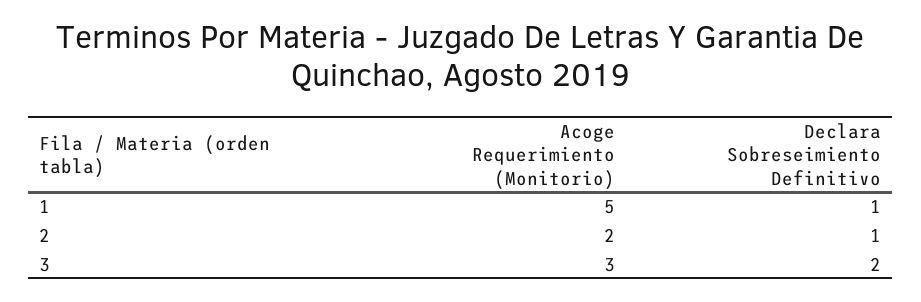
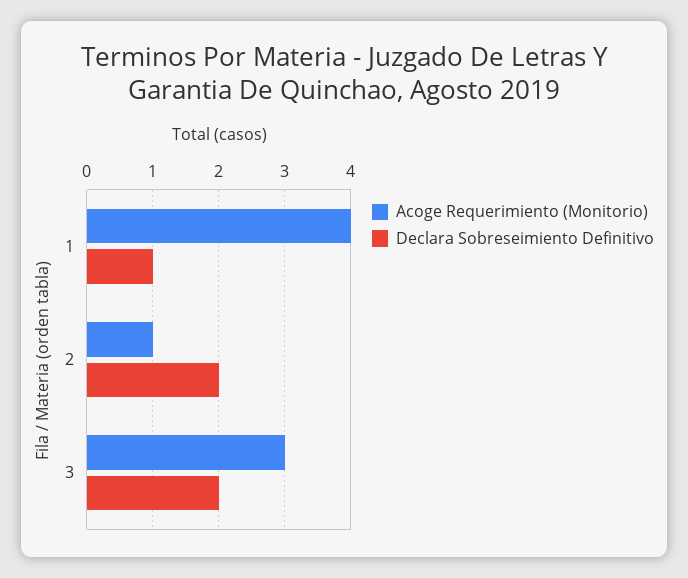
Acoge Requerimiento (Monitorio), 1: 5 -> 4
Acoge Requerimiento (Monitorio), 2: 2 -> 1
Declara Sobreseimiento Definitivo, 2: 1 -> 2

